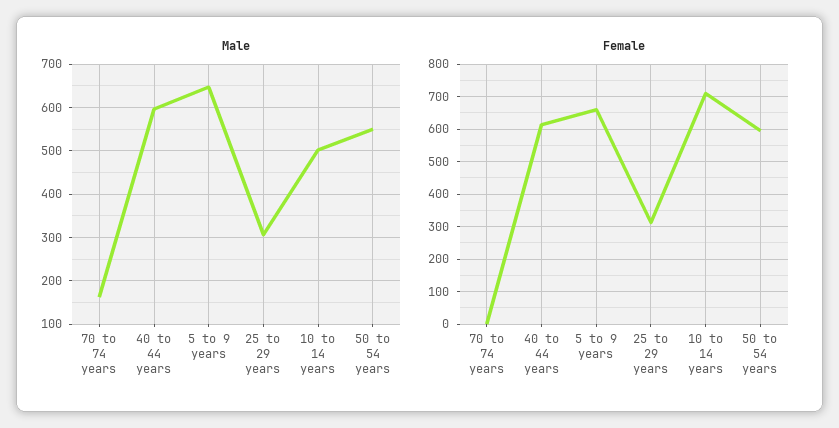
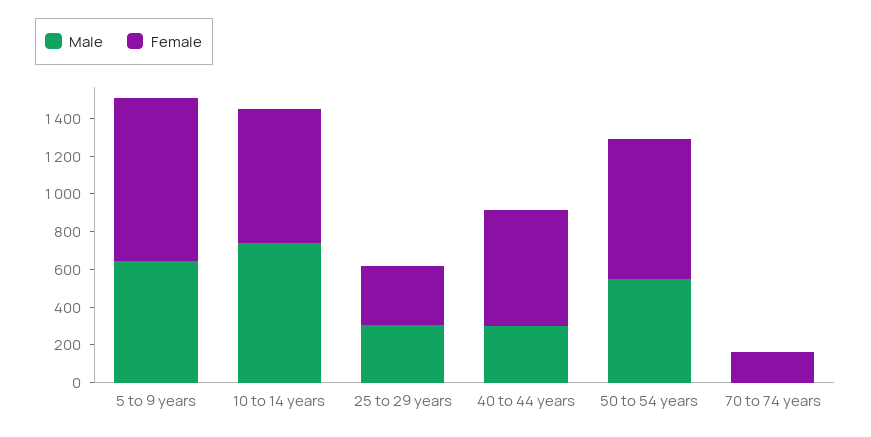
Male, 70 to 74 years: 160 -> 0
Male, 40 to 44 years: 600 -> 300
Male, 10 to 14 years: 500 -> 750
Female, 70 to 74 years: 0 -> 150
Female, 5 to 9 years: 660 -> 850
Female, 50 to 54 years: 600 -> 750

